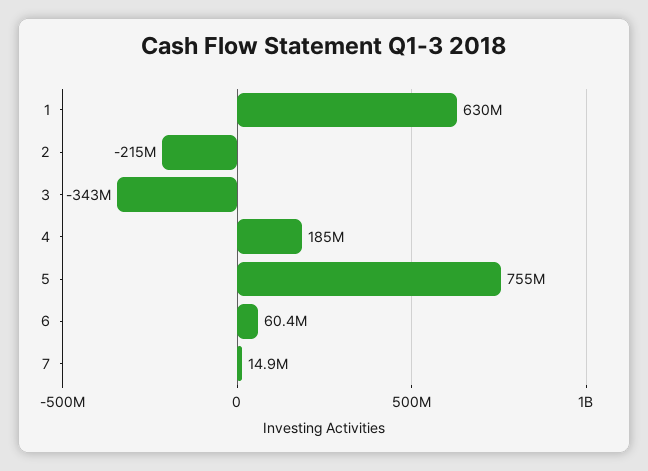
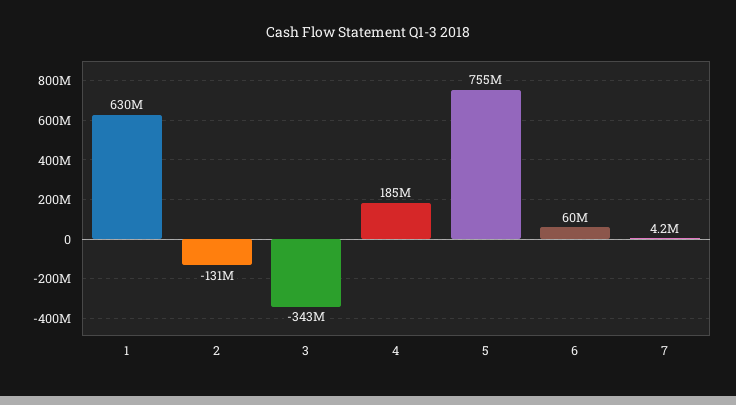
2: -215000000 -> -131000000
7: 14900000 -> 4200000

